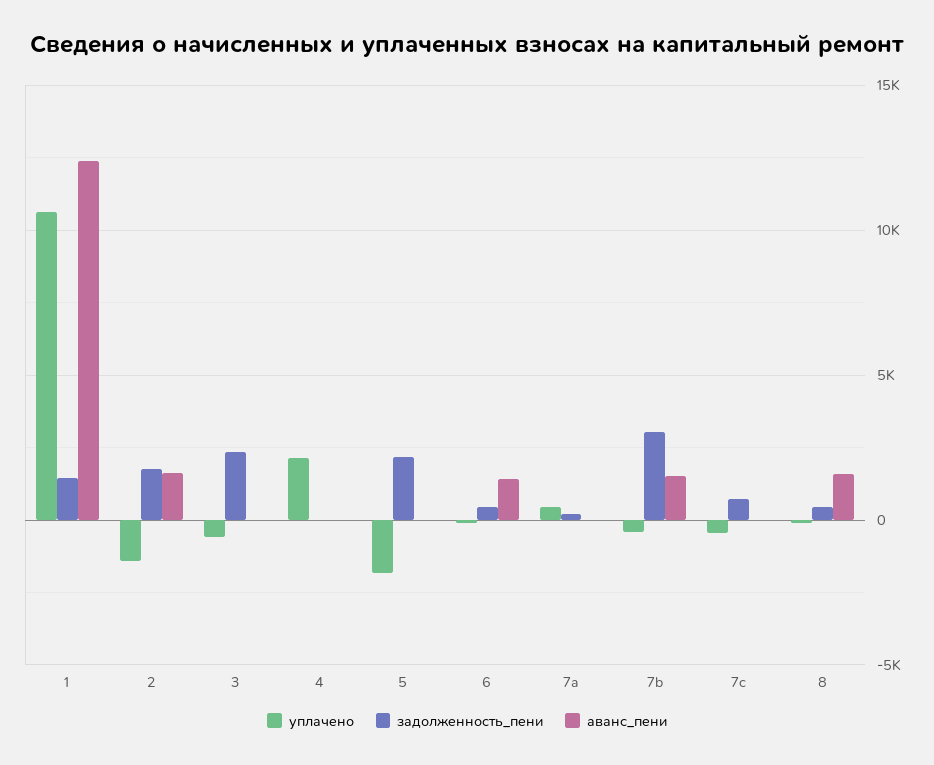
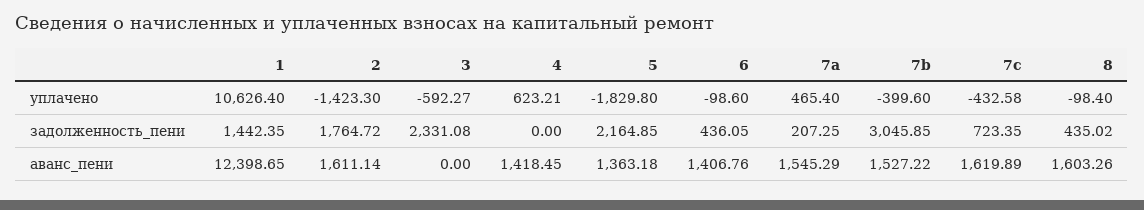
уплачено, 4: 2000 -> 623.21
аванс_пени, 4: 0 -> 1418.45
аванс_пени, 5: 0 -> 1363.18
аванс_пени, 7a: 0 -> 1545.29
аванс_пени, 7c: 0 -> 1619.89

